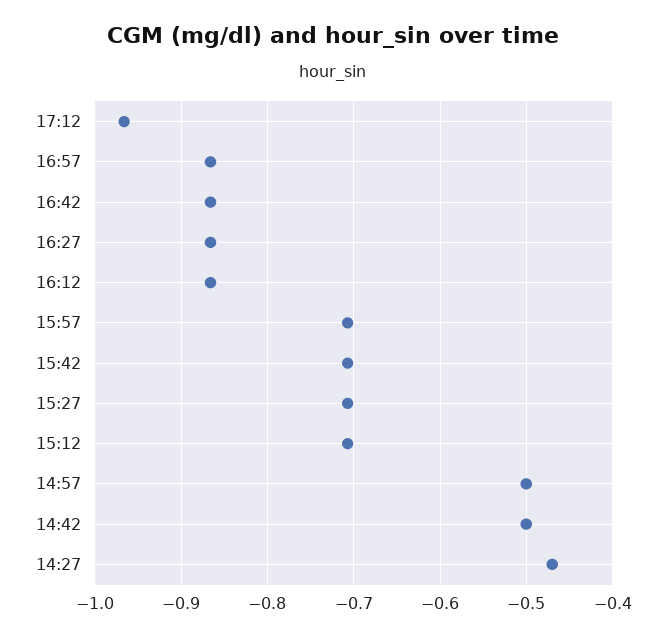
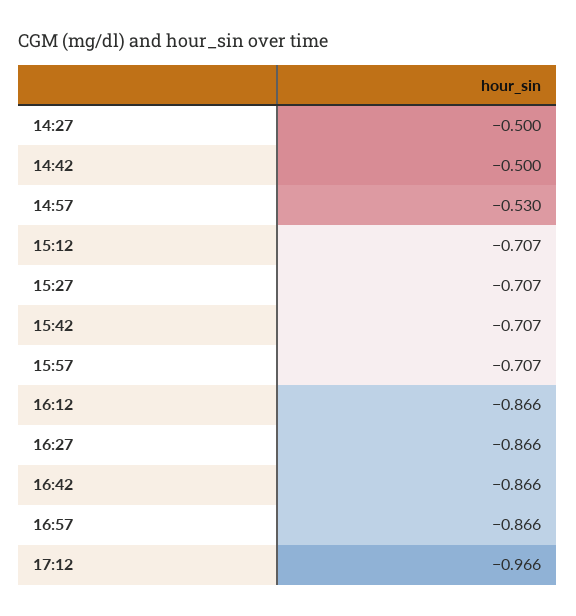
14:57: -0.5 -> -0.53
14:27: -0.47 -> -0.5

